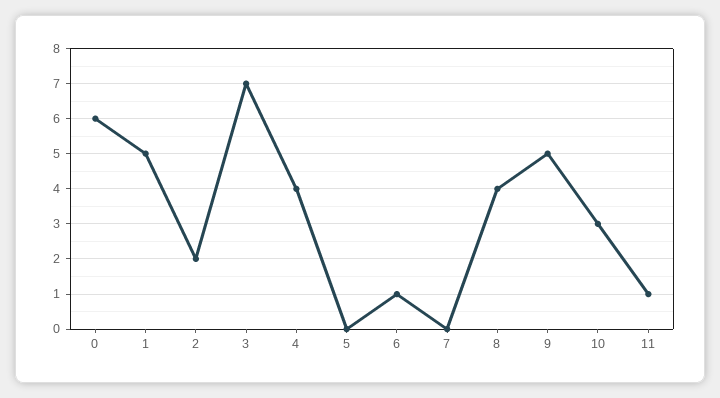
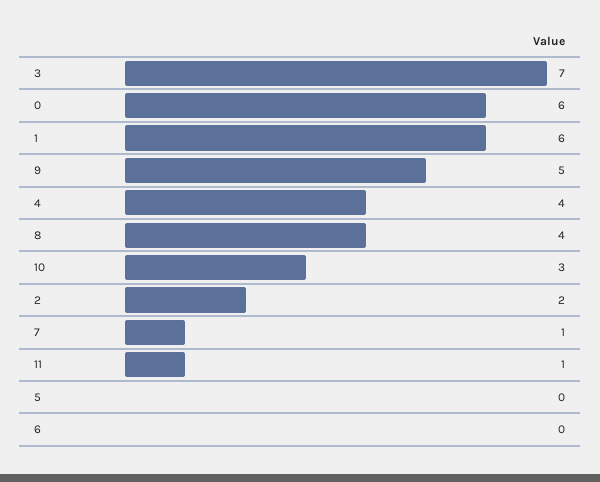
1: 5 -> 6
6: 1 -> 0
7: 0 -> 1

